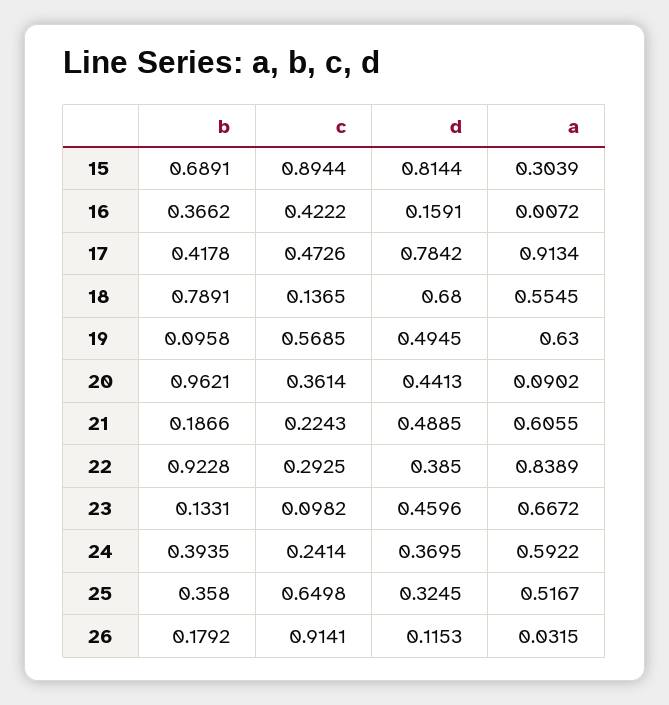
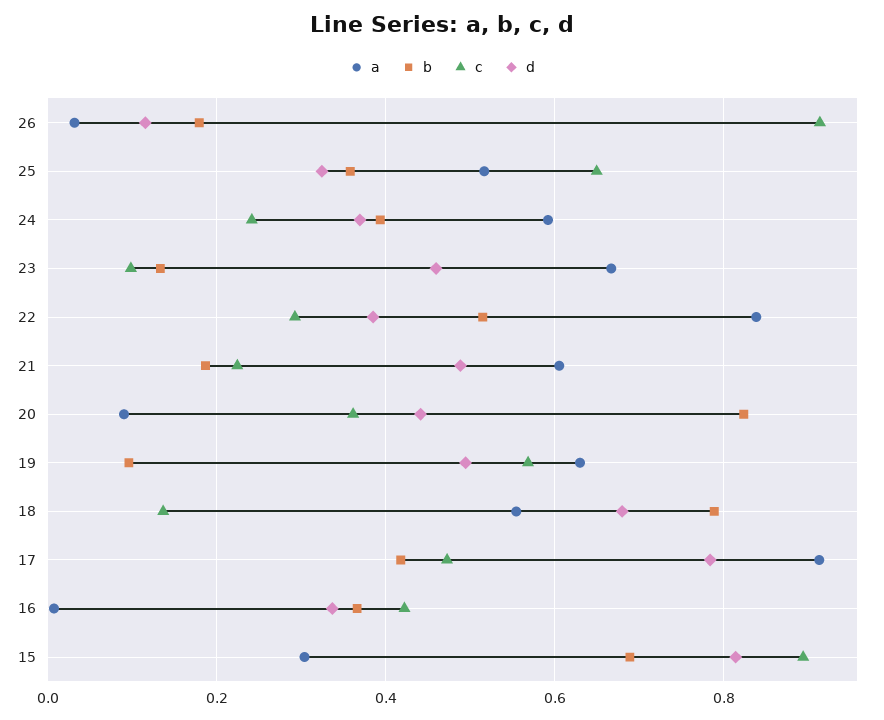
d, 16: 0.1591 -> 0.34
b, 20: 0.9621 -> 0.82
b, 22: 0.9228 -> 0.52

